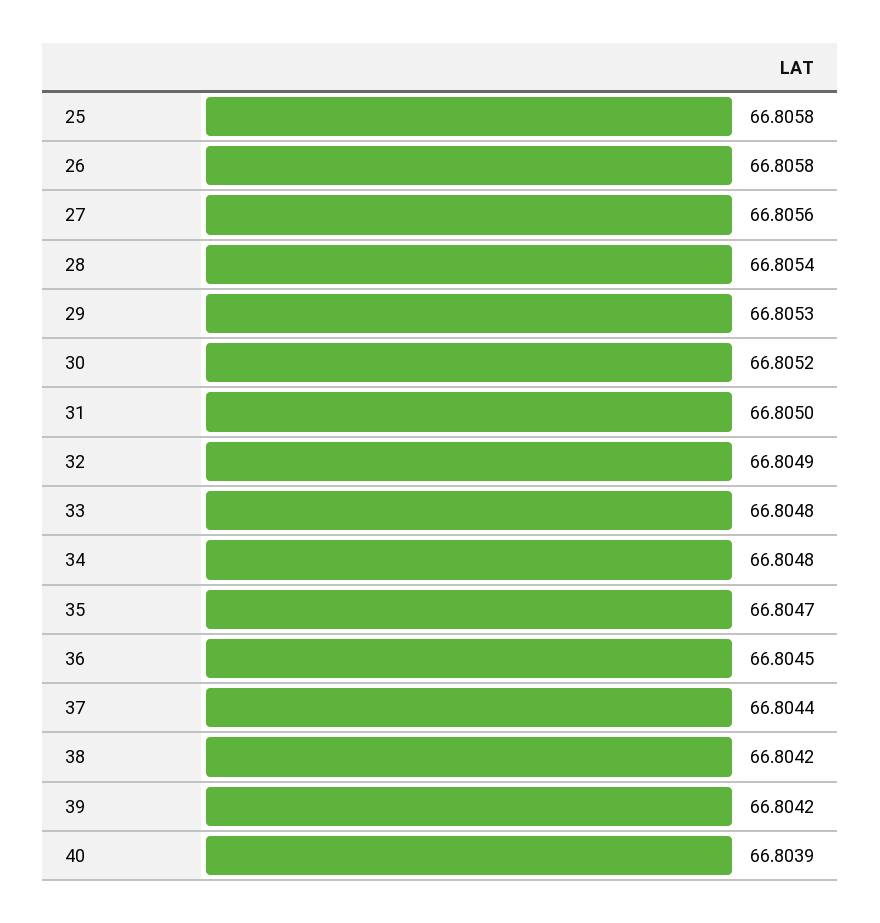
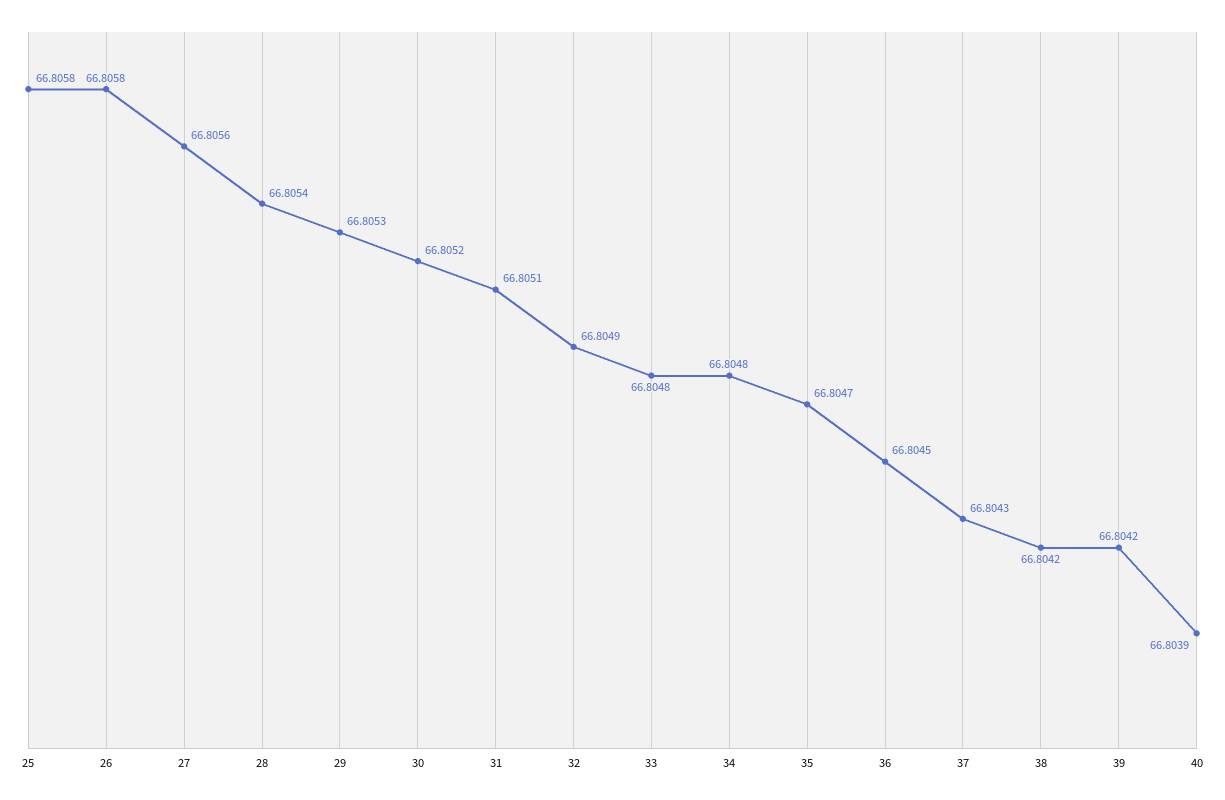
31: 66.805 -> 66.8051
37: 66.8044 -> 66.8043

